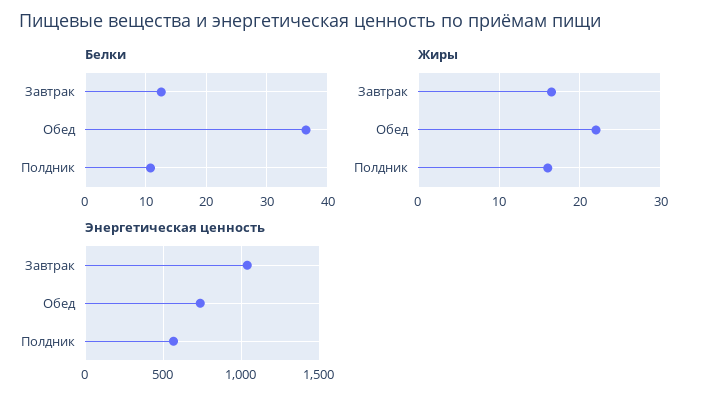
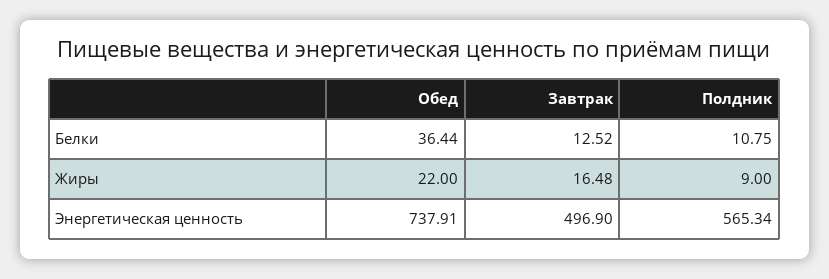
Жиры, Полдник: 16 -> 9
Энергетическая ценность, Завтрак: 1050 -> 496.9

